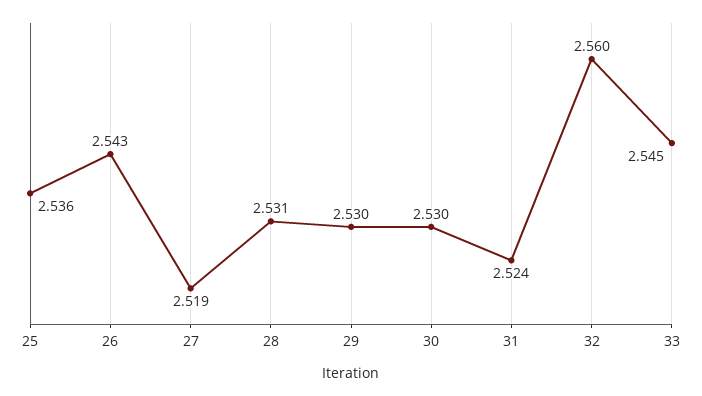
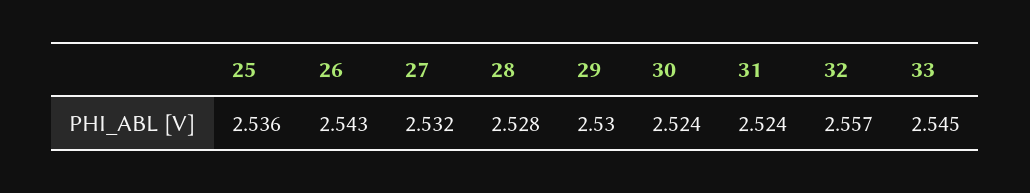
27: 2.519 -> 2.532
28: 2.531 -> 2.528
30: 2.53 -> 2.524
32: 2.56 -> 2.557

